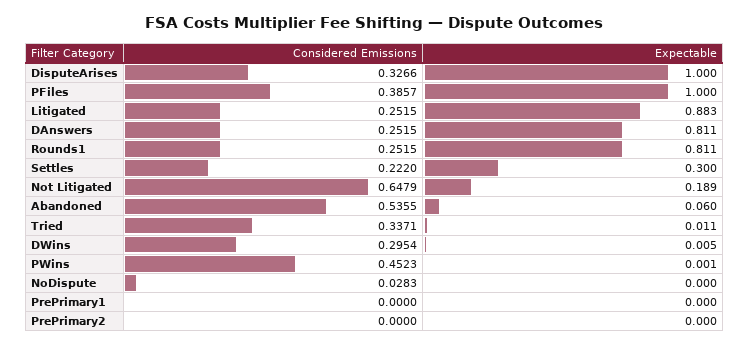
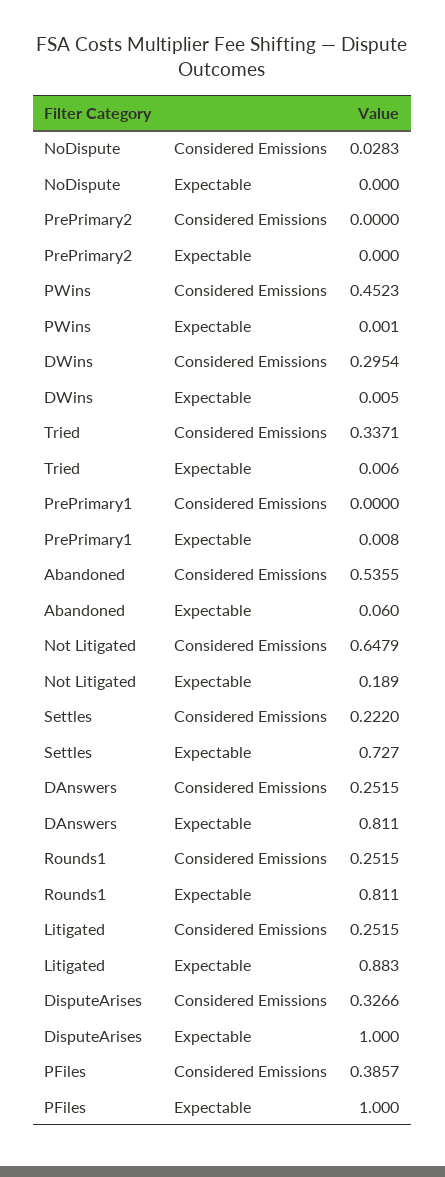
Expectable, Settles: 0.3 -> 0.727
Expectable, Tried: 0.011 -> 0.006
Expectable, PrePrimary1: 0 -> 0.008

